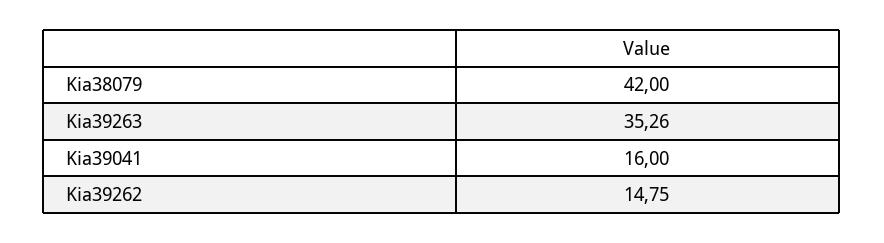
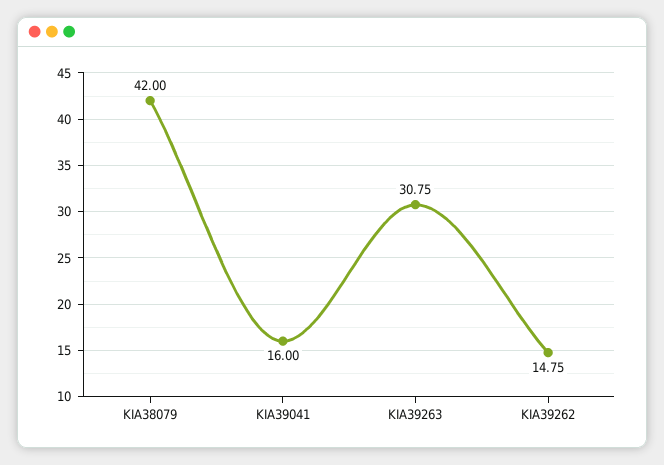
Kia39263: 35.26 -> 30.75

